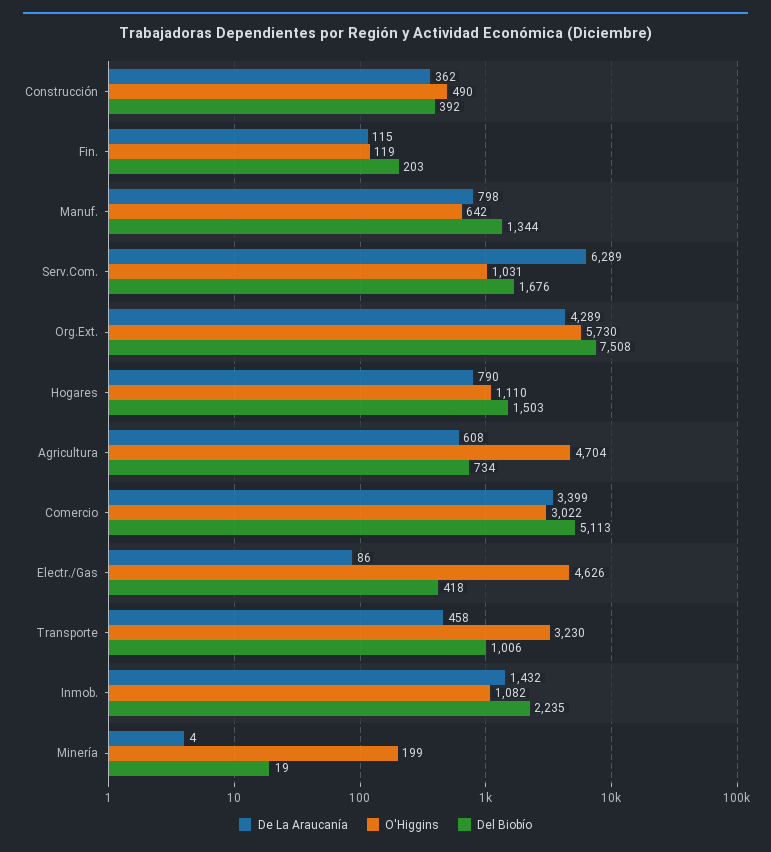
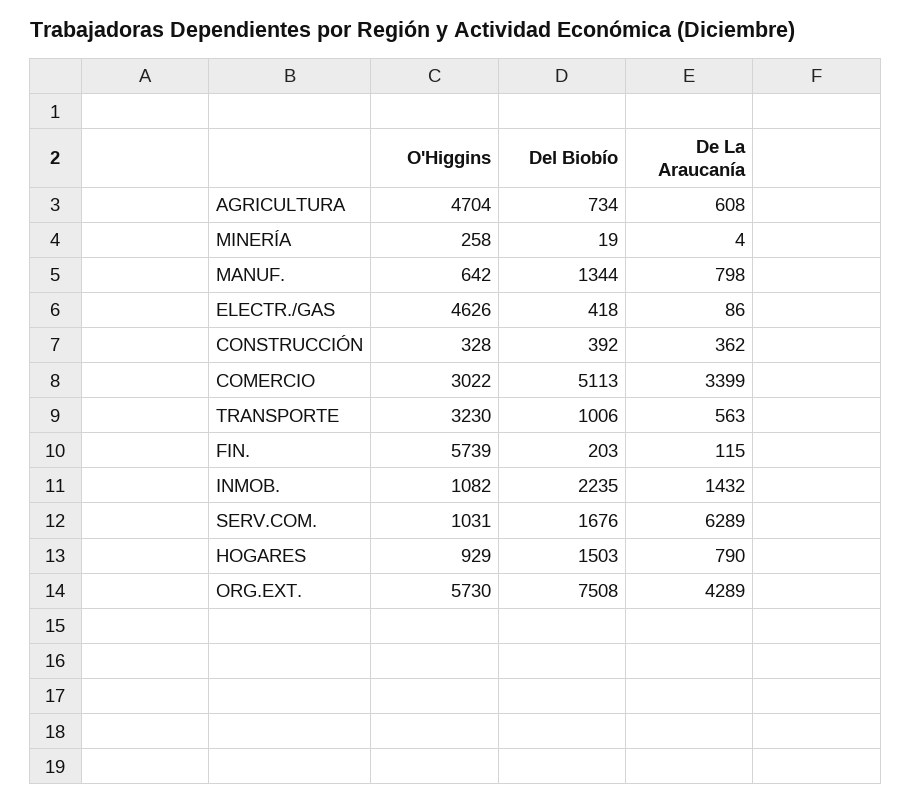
O'Higgins, Construcción: 490 -> 328
O'Higgins, Fin.: 119 -> 5739
O'Higgins, Hogares: 1110 -> 929
De La Araucanía, Transporte: 458 -> 563
O'Higgins, Minería: 199 -> 258

